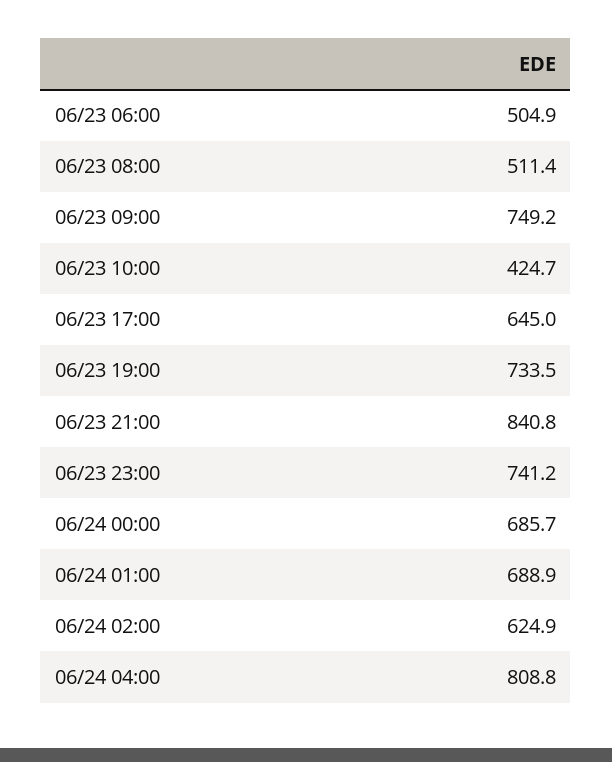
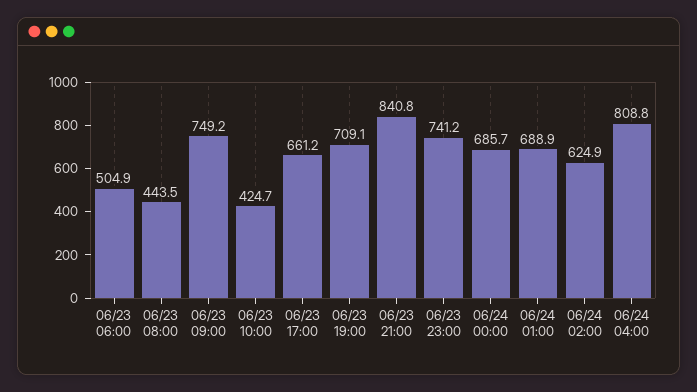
06/23 08:00: 511.4 -> 443.5
06/23 17:00: 645 -> 661.2
06/23 19:00: 733.5 -> 709.1

